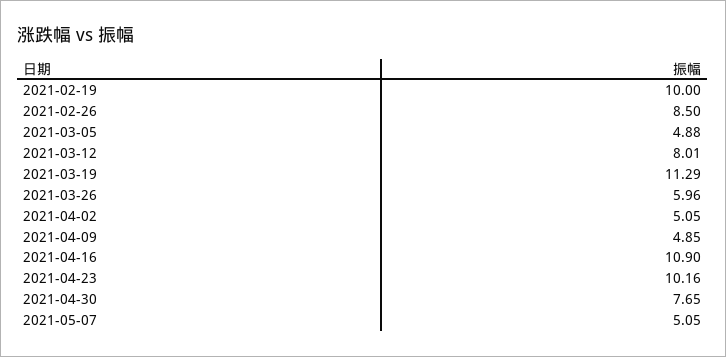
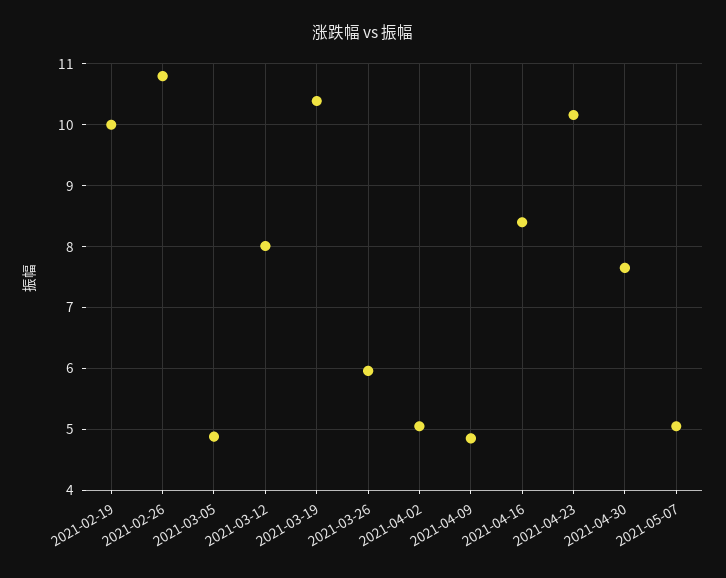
2021-02-26: 8.5 -> 10.8
2021-03-19: 11.29 -> 10.4
2021-04-16: 10.9 -> 8.4

